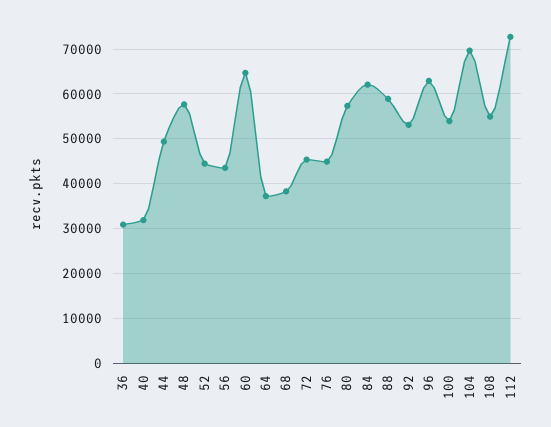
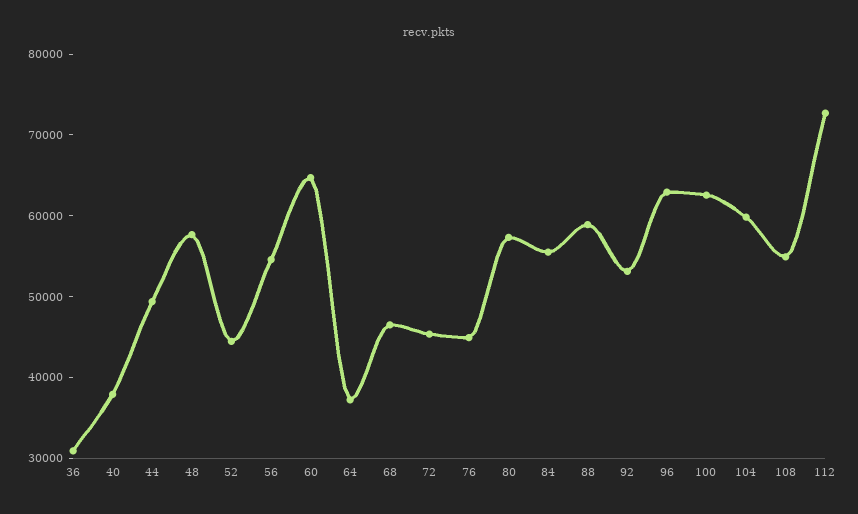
40: 32000 -> 38000
56: 44000 -> 54000
68: 38000 -> 46000
84: 62000 -> 56000
100: 54000 -> 62000
104: 70000 -> 60000

